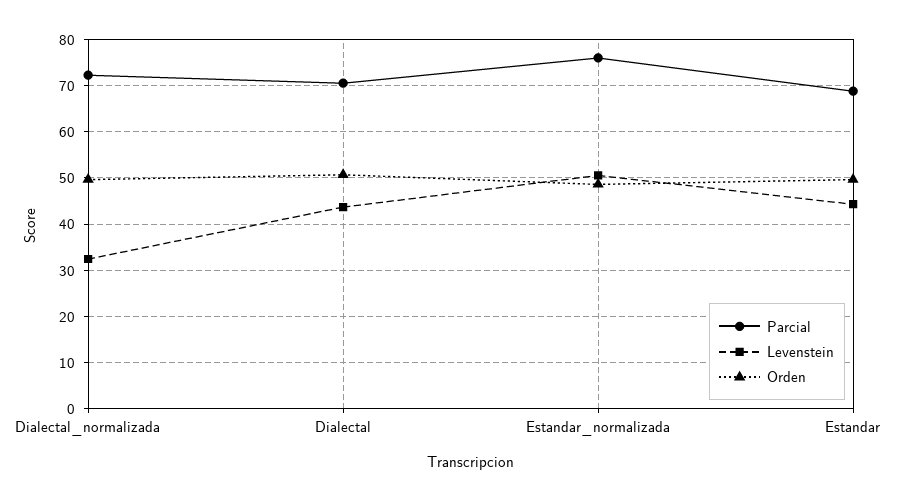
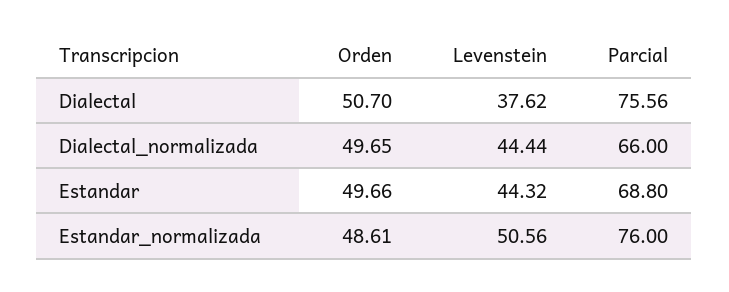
Parcial, Dialectal_normalizada: 72 -> 66
Levenstein, Dialectal_normalizada: 32 -> 44.44
Parcial, Dialectal: 70 -> 75.56
Levenstein, Dialectal: 44 -> 37.62

